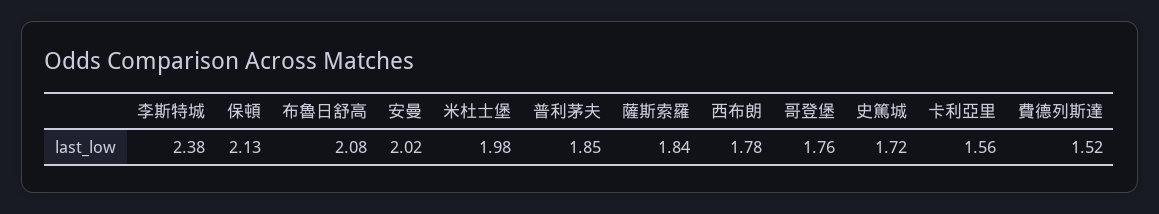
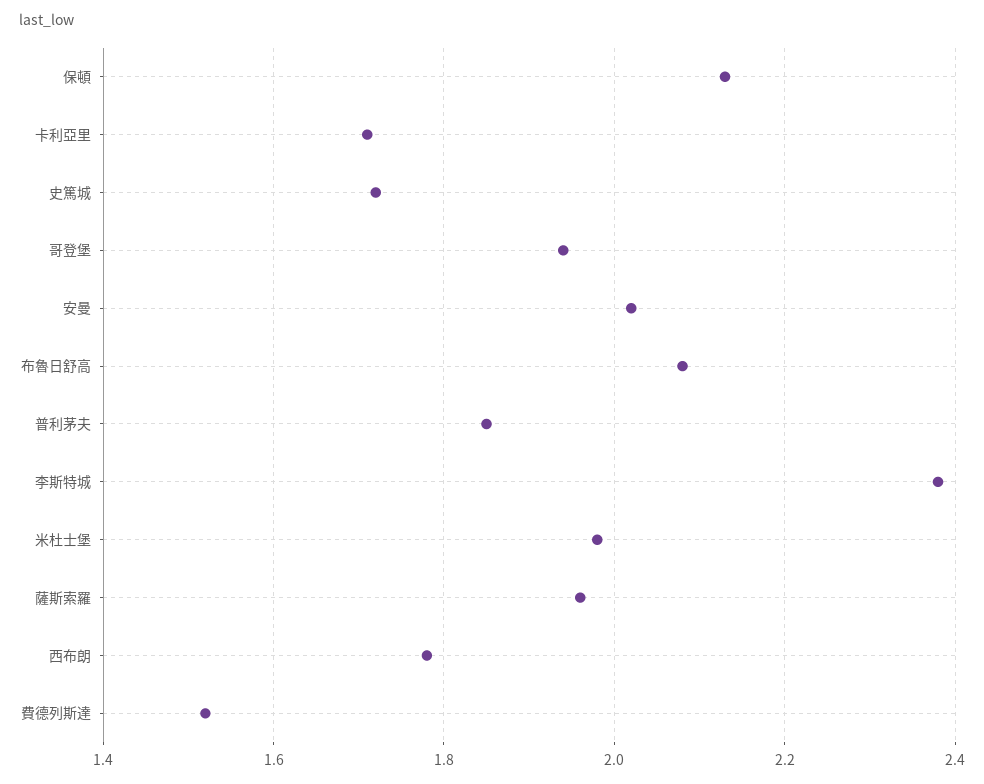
薩斯索羅: 1.84 -> 1.95
哥登堡: 1.76 -> 1.95
卡利亞里: 1.56 -> 1.7

